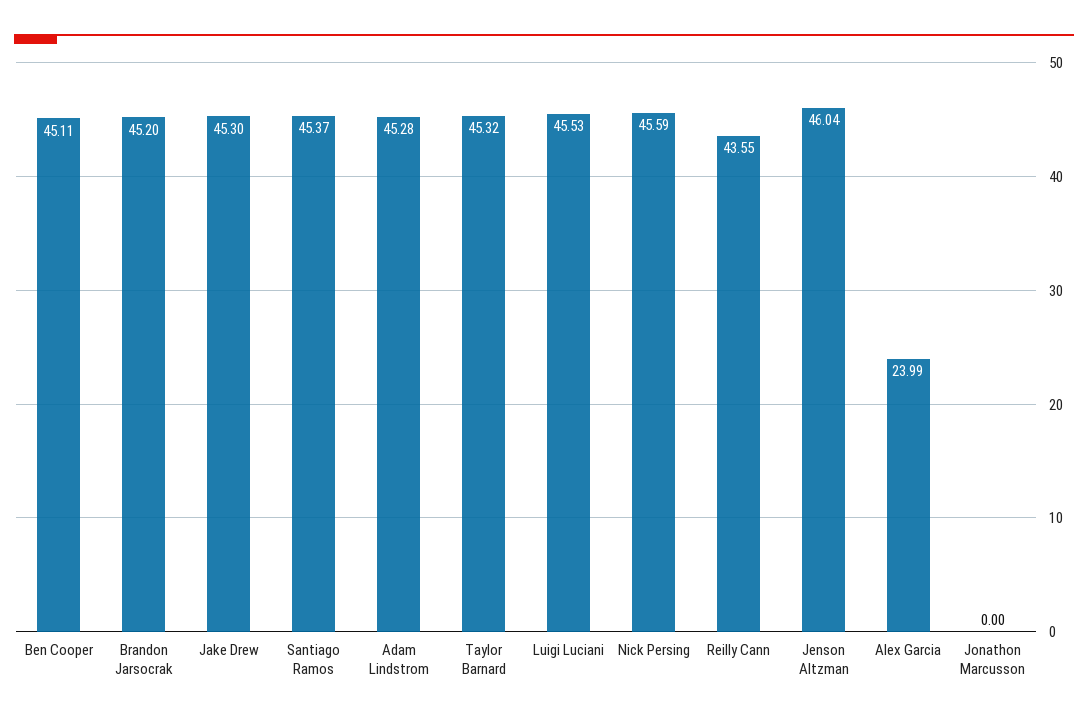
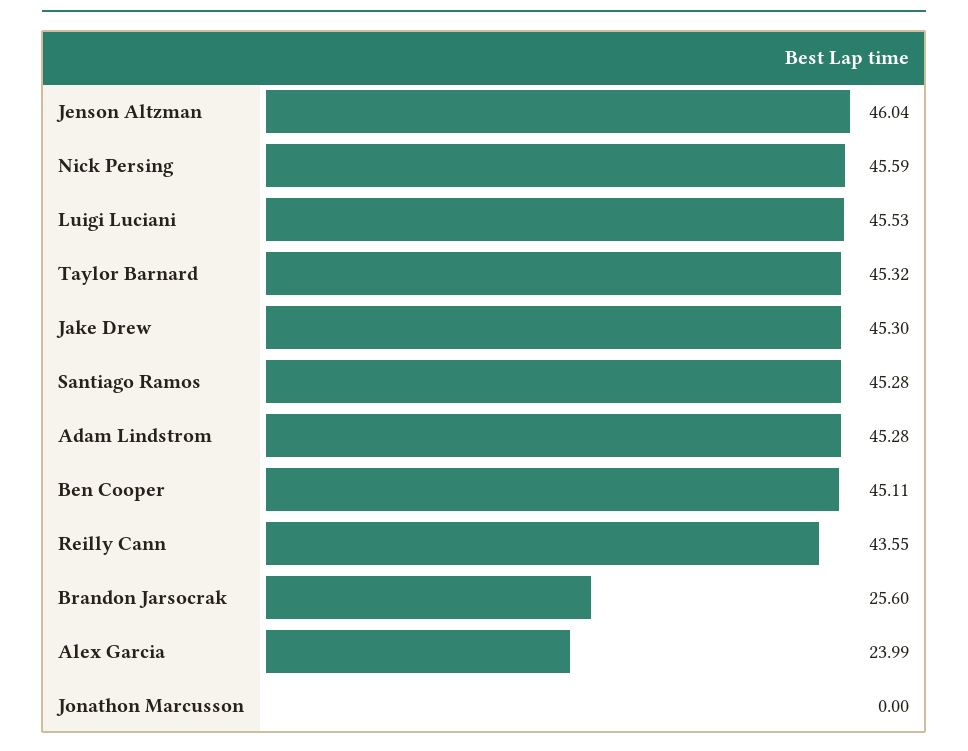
Brandon Jarsocrak: 45.2 -> 25.6
Santiago Ramos: 45.37 -> 45.28

